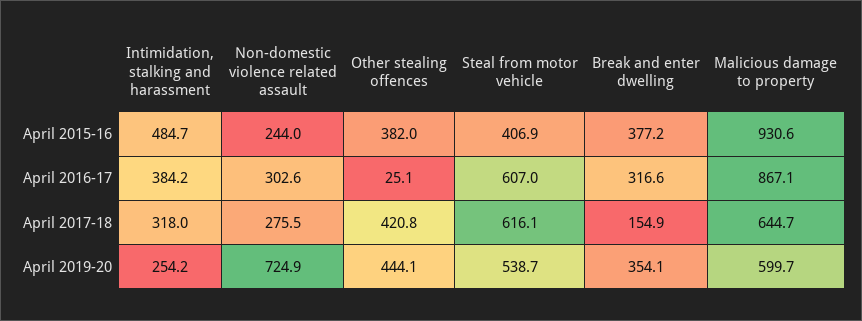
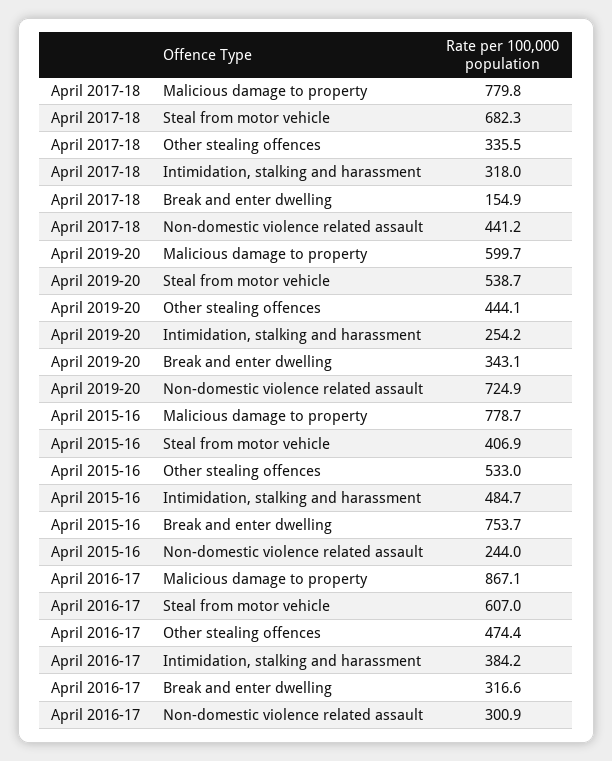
Other stealing offences, April 2015-16: 382 -> 533
Break and enter dwelling, April 2015-16: 377.2 -> 753.7
Malicious damage to property, April 2015-16: 930.6 -> 778.7
Non-domestic violence related assault, April 2016-17: 302.6 -> 300.9
Other stealing offences, April 2016-17: 25.1 -> 474.4
Non-domestic violence related assault, April 2017-18: 275.5 -> 441.2
Other stealing offences, April 2017-18: 420.8 -> 335.5
Steal from motor vehicle, April 2017-18: 616.1 -> 682.3
Malicious damage to property, April 2017-18: 644.7 -> 779.8
Break and enter dwelling, April 2019-20: 354.1 -> 343.1

